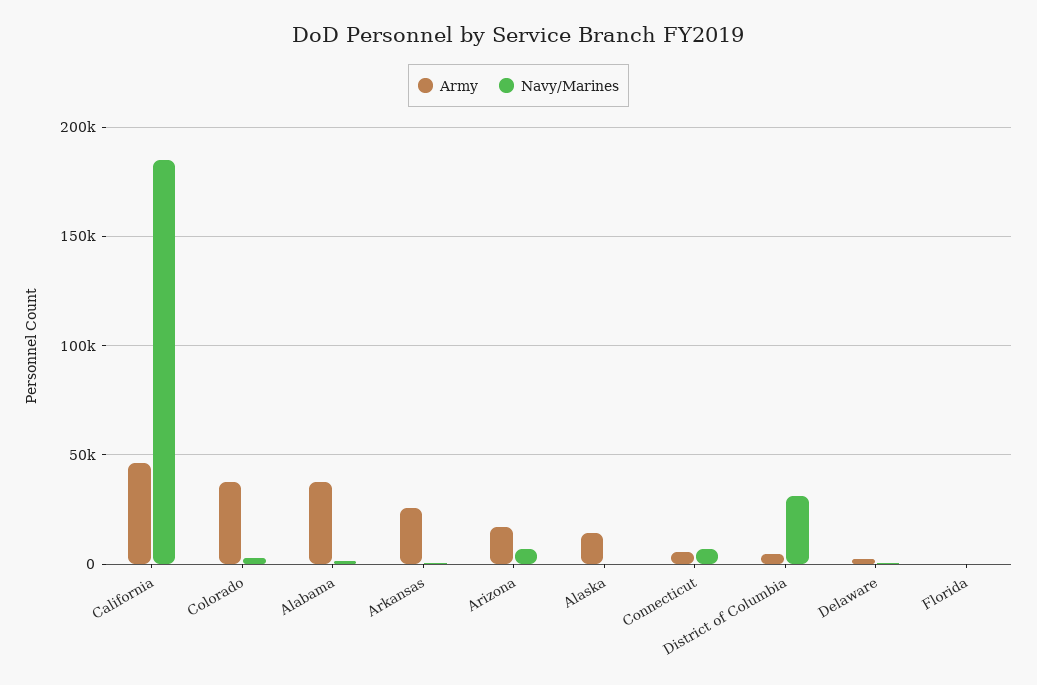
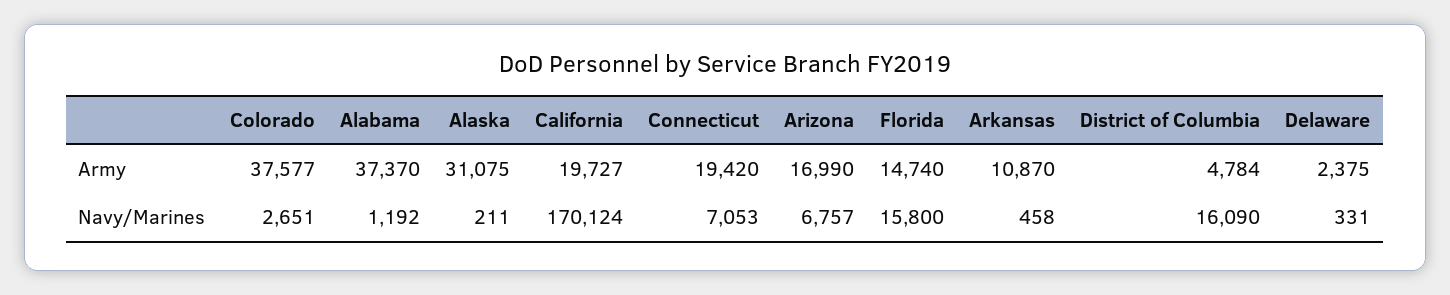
Army, California: 45000 -> 19727
Navy/Marines, California: 185000 -> 170124
Army, Arkansas: 25000 -> 10870
Army, Alaska: 15000 -> 31075
Army, Connecticut: 5000 -> 19420
Navy/Marines, District of Columbia: 30000 -> 16090
Army, Florida: 0 -> 14740
Navy/Marines, Florida: 0 -> 15800

